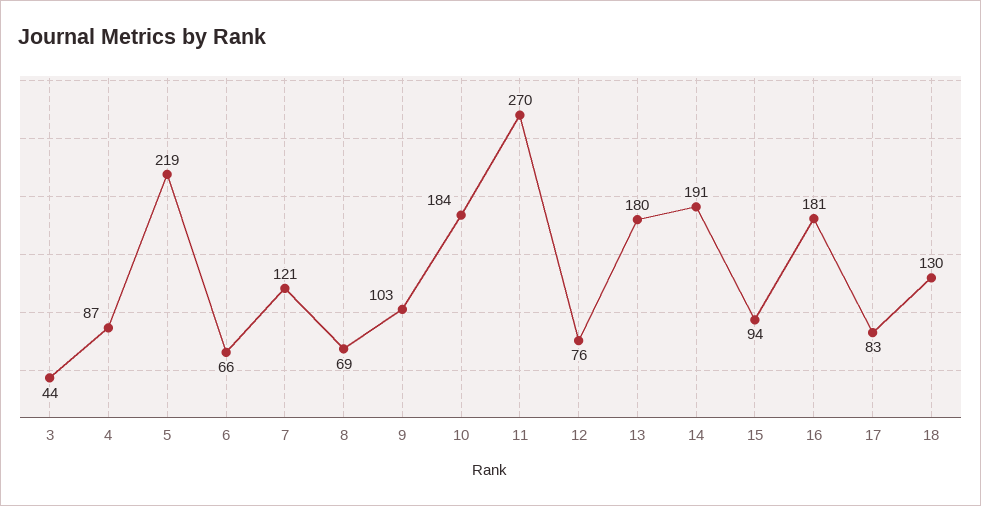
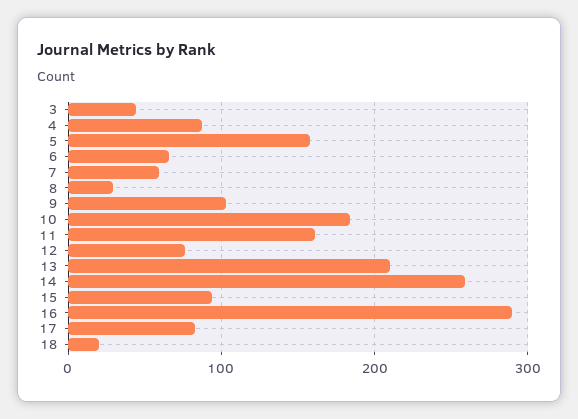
5: 219 -> 160
7: 121 -> 60
8: 69 -> 30
11: 270 -> 160
13: 180 -> 210
14: 191 -> 260
16: 181 -> 290
18: 130 -> 20

